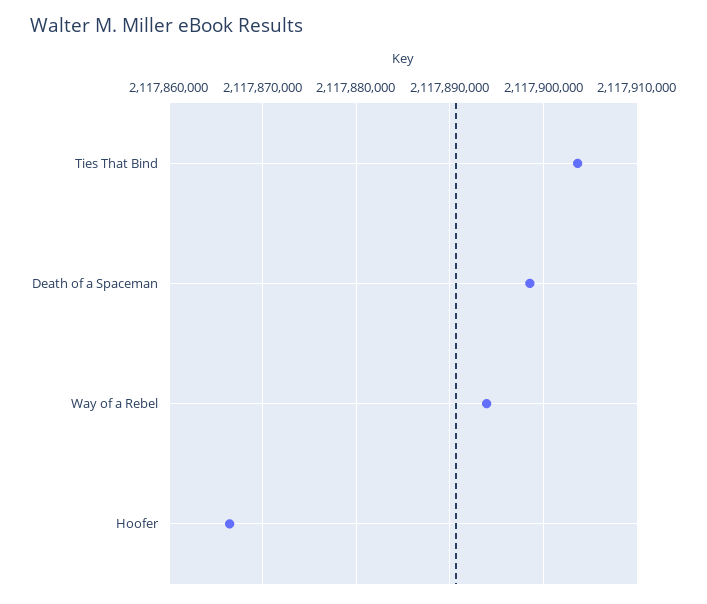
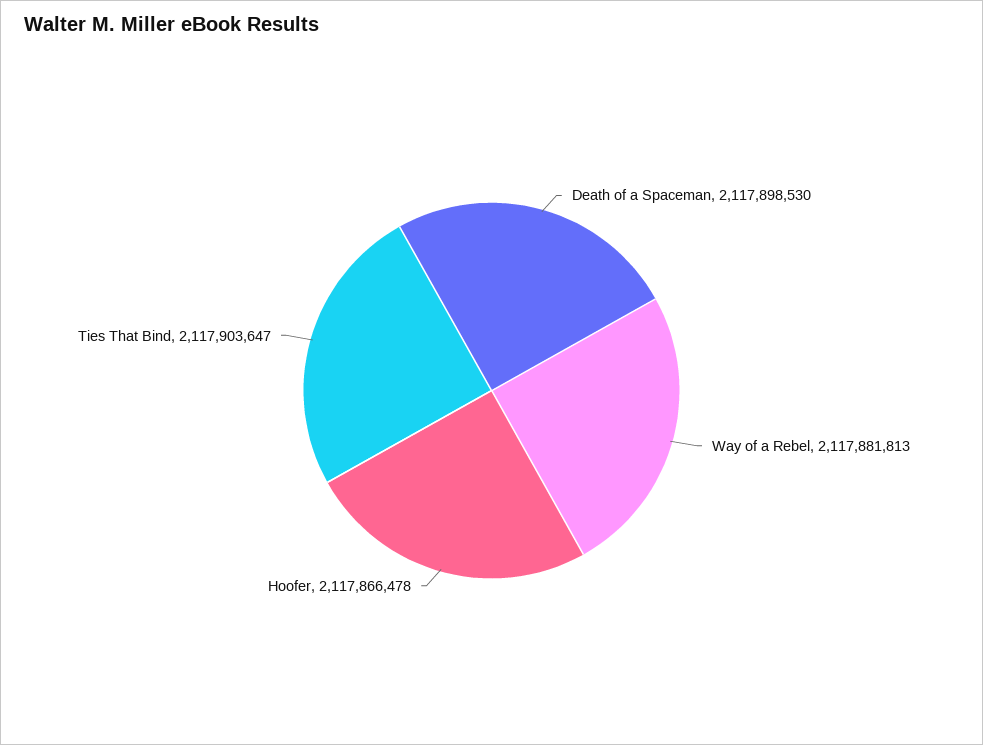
Way of a Rebel: 2117894000 -> 2117881813

